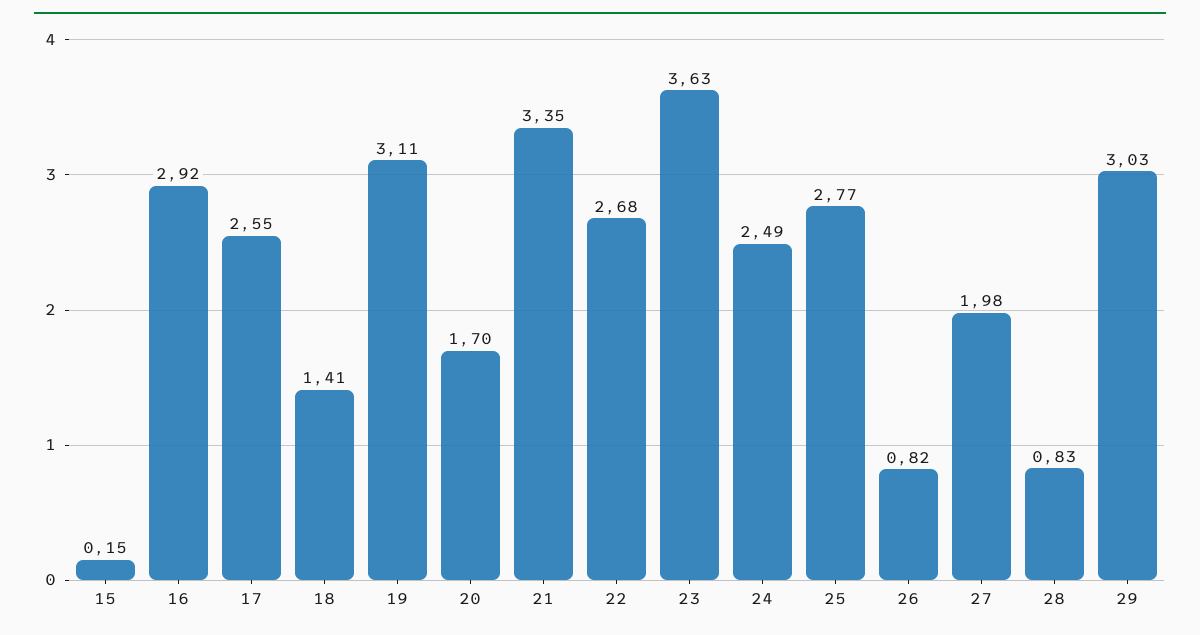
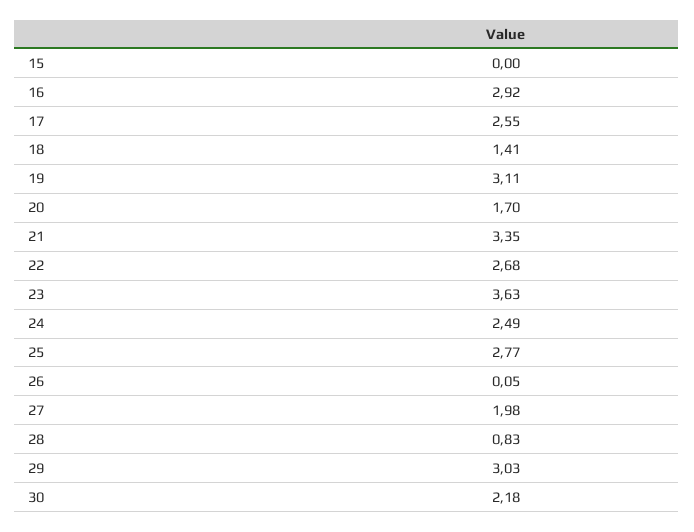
15: 0.15 -> 0
26: 0.82 -> 0.05
30: none -> 2.18

